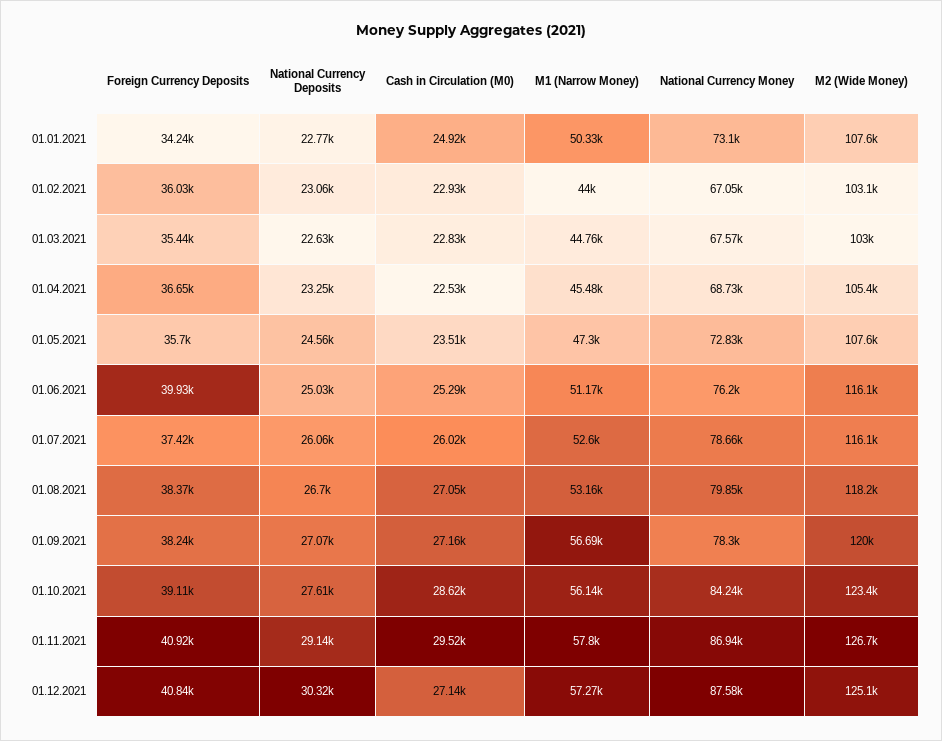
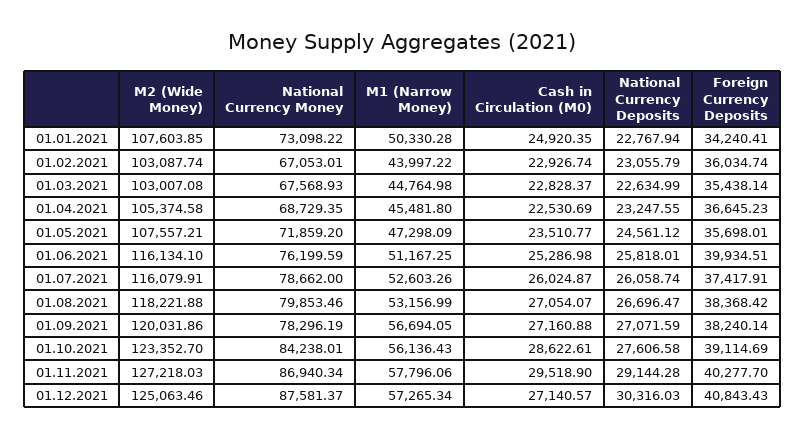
National Currency Money, 01.05.2021: 72830 -> 71859.2
National Currency Deposits, 01.06.2021: 25030 -> 25818.01
Foreign Currency Deposits, 01.11.2021: 40920 -> 40277.7
M2 (Wide Money), 01.11.2021: 126700 -> 127218.03

